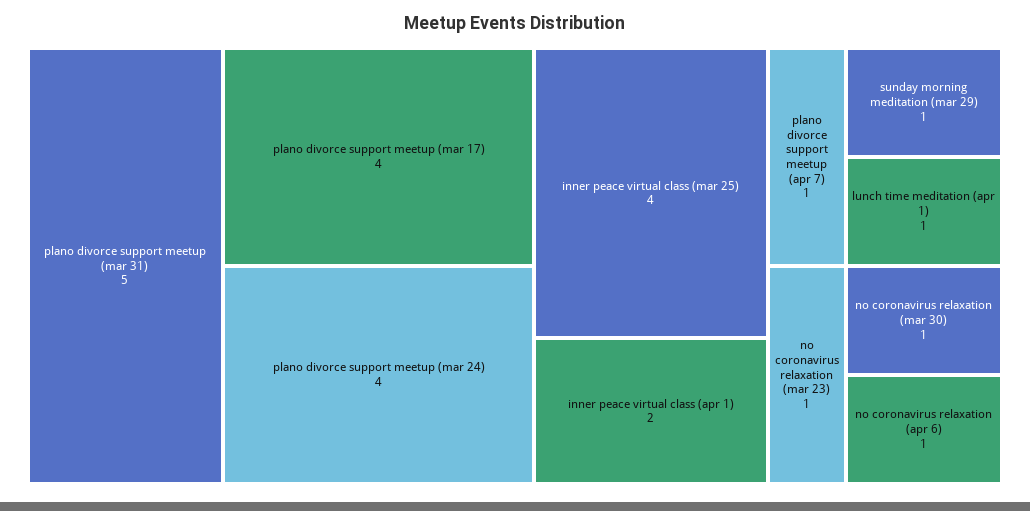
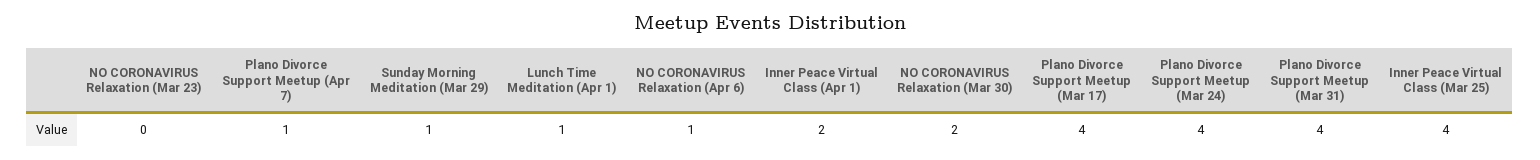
plano divorce support meetup (mar 31): 5 -> 4
no coronavirus relaxation (mar 23): 1 -> 0
no coronavirus relaxation (mar 30): 1 -> 2

